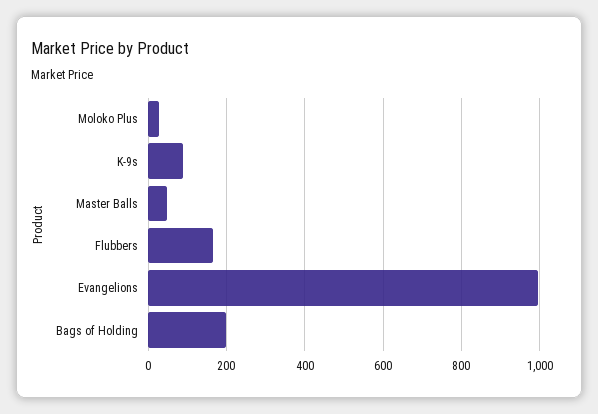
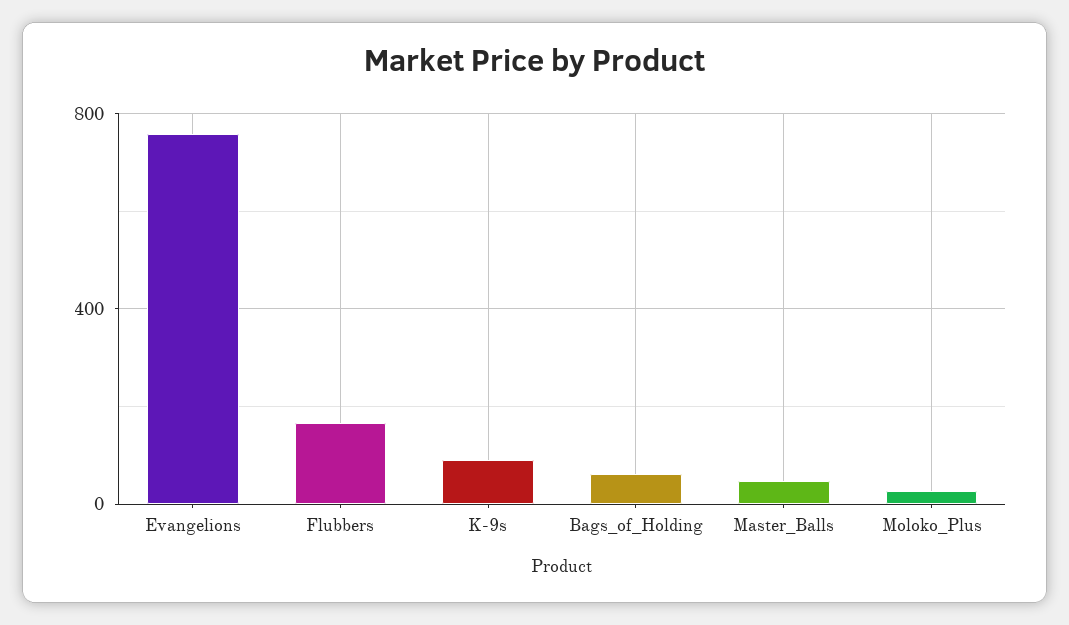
Evangelions: 1000 -> 750
Bags of Holding: 200 -> 50

